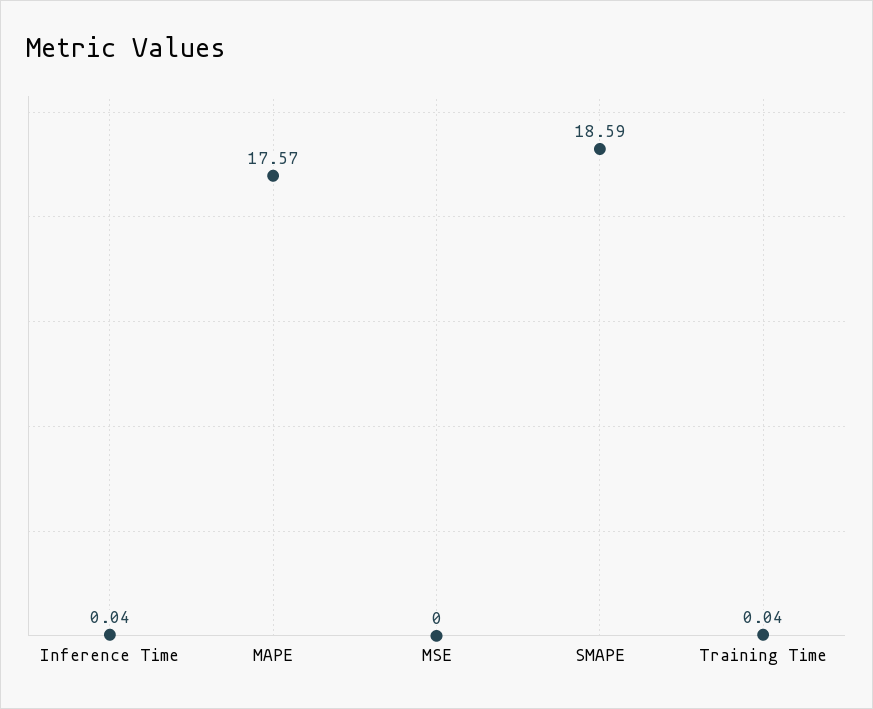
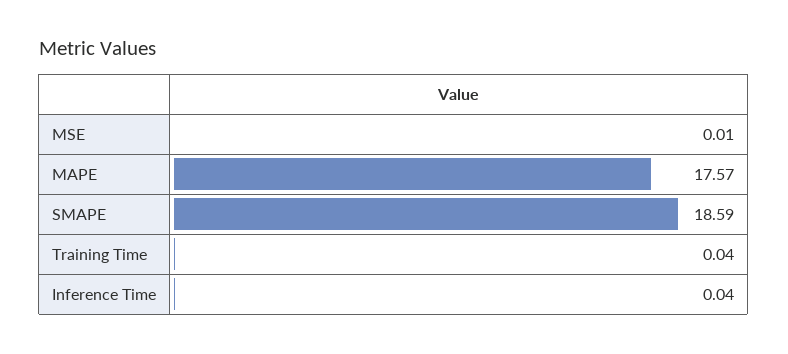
MSE: 0 -> 0.01

